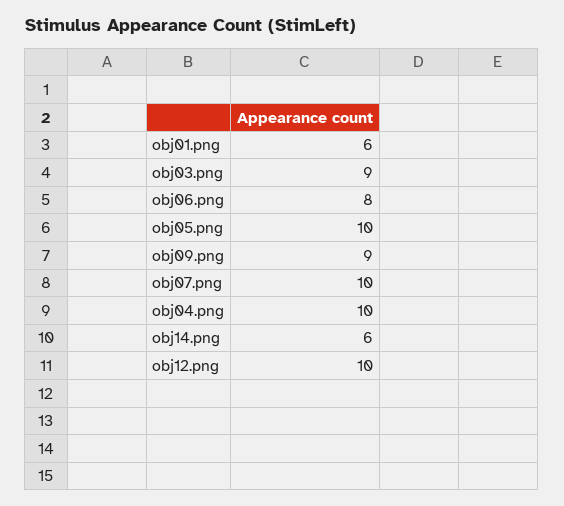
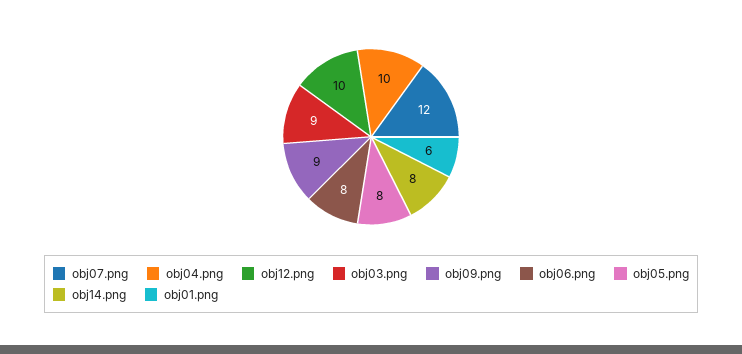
obj05.png: 10 -> 8
obj07.png: 10 -> 12
obj14.png: 6 -> 8

